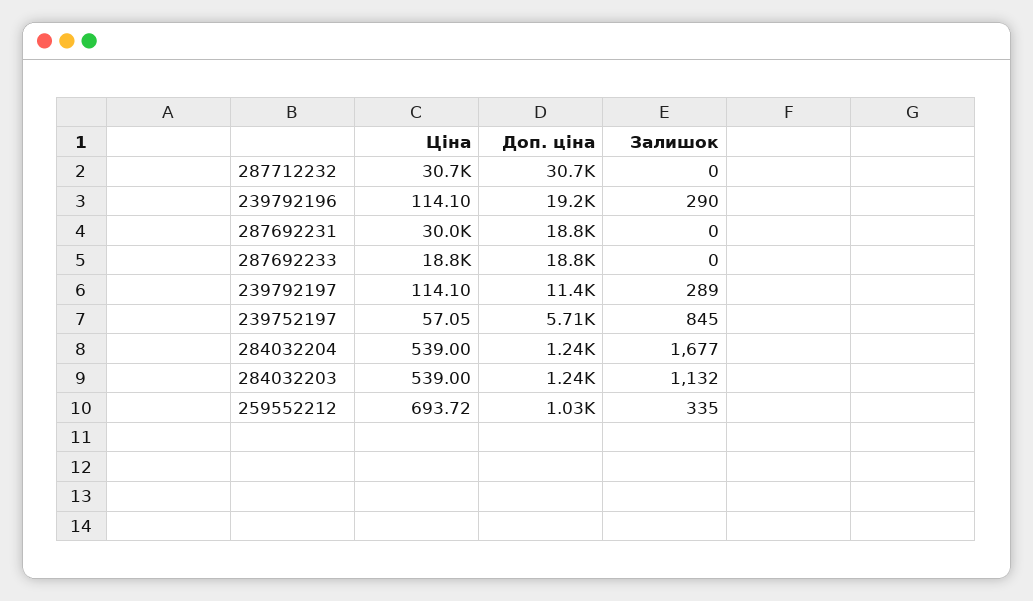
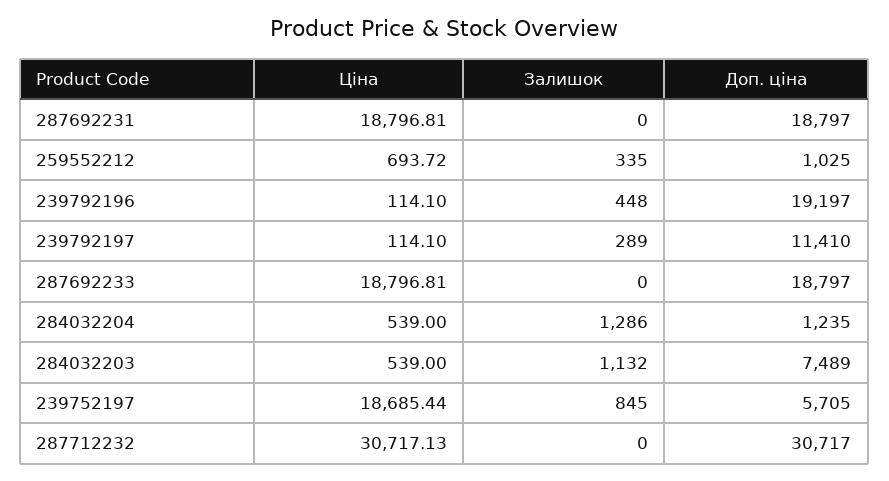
Залишок, 239792196: 290 -> 448
Ціна, 287692231: 30000 -> 18796.81
Ціна, 239752197: 57.05 -> 18685.44
Залишок, 284032204: 1677 -> 1286
Доп. ціна, 284032203: 1240 -> 7489

